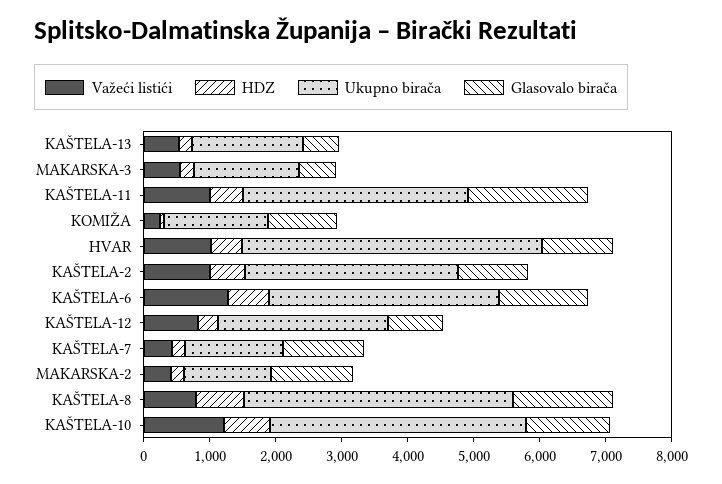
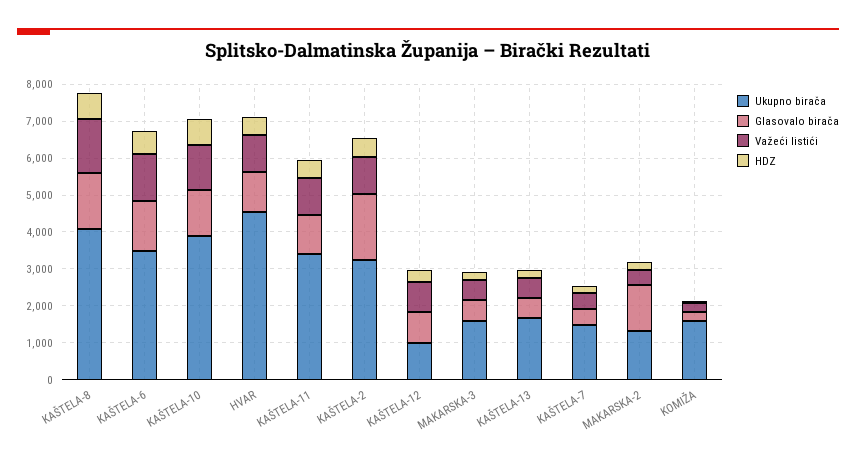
Glasovalo birača, KAŠTELA-11: 1800 -> 1000
Glasovalo birača, KOMIŽA: 1000 -> 250
Glasovalo birača, KAŠTELA-2: 1000 -> 1750
Ukupno birača, KAŠTELA-12: 2600 -> 1000
Glasovalo birača, KAŠTELA-7: 1200 -> 500
Važeći listići, KAŠTELA-8: 800 -> 1500

